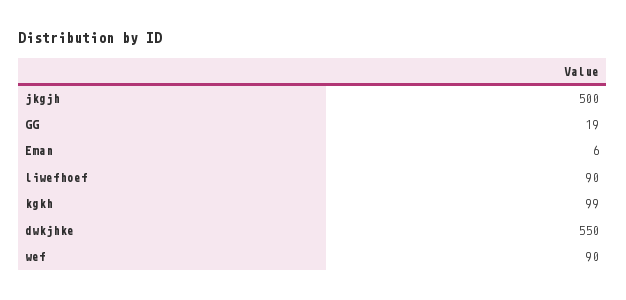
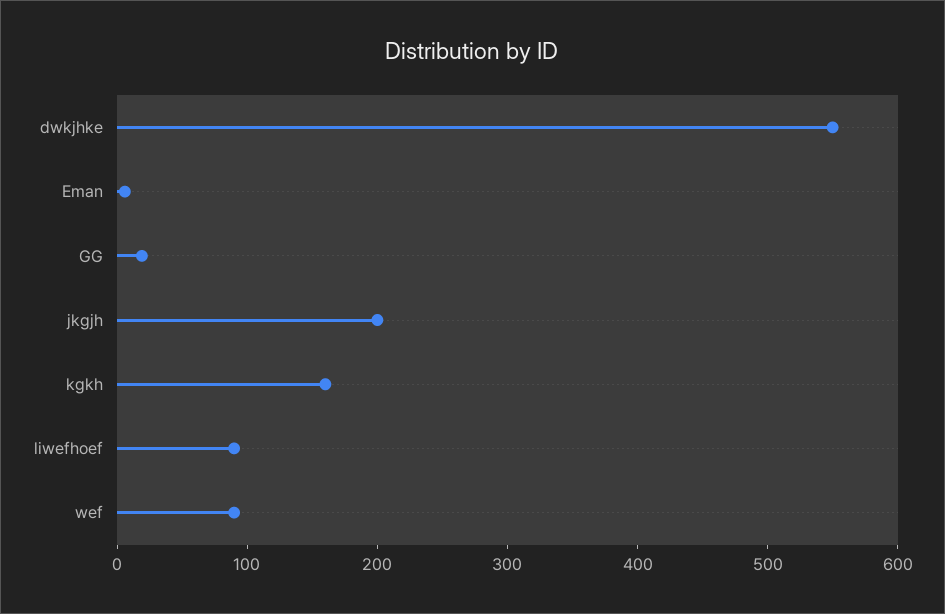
jkgjh: 500 -> 200
kgkh: 99 -> 160

